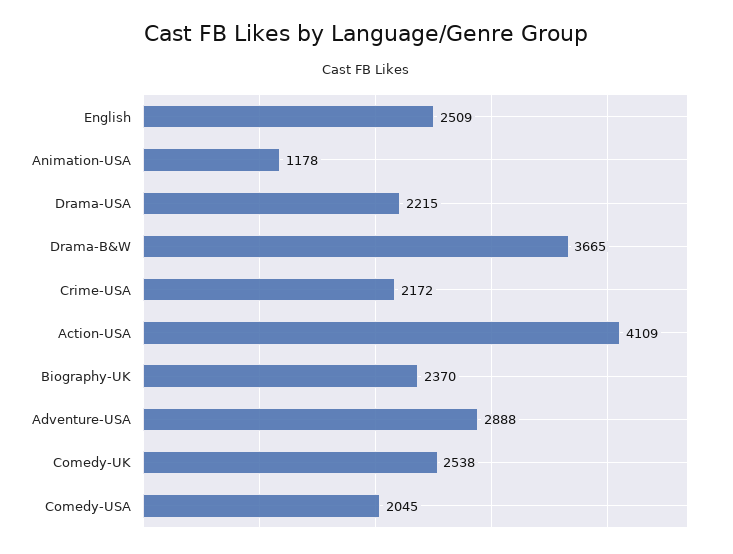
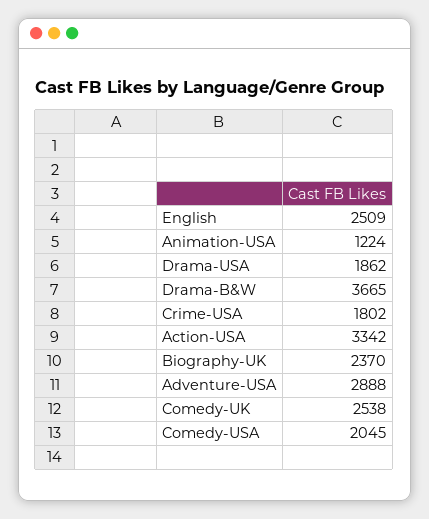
Animation-USA: 1178 -> 1224
Drama-USA: 2215 -> 1862
Crime-USA: 2172 -> 1802
Action-USA: 4109 -> 3342

